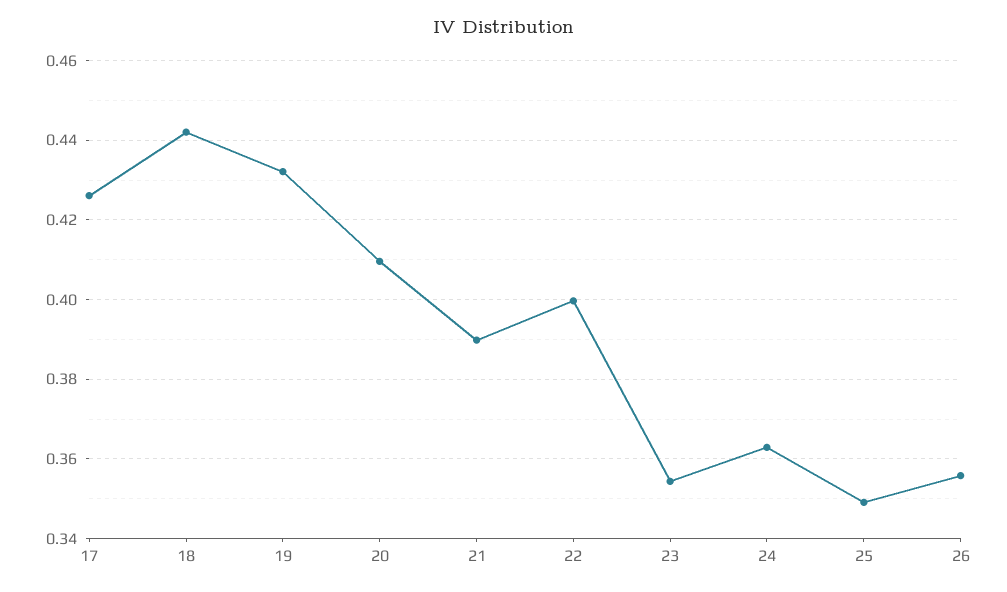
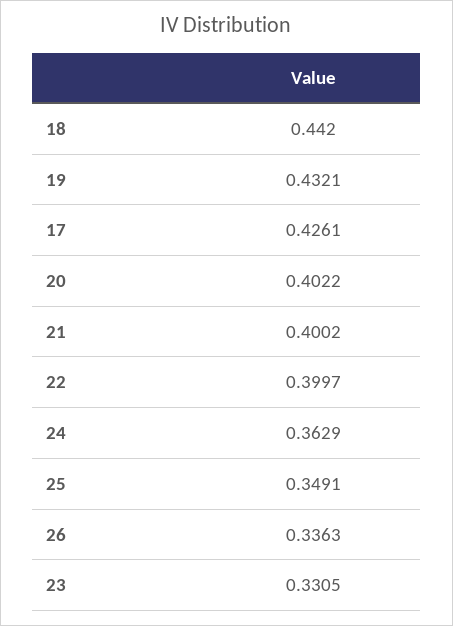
20: 0.41 -> 0.4022
21: 0.39 -> 0.4002
23: 0.354 -> 0.3305
26: 0.356 -> 0.3363

